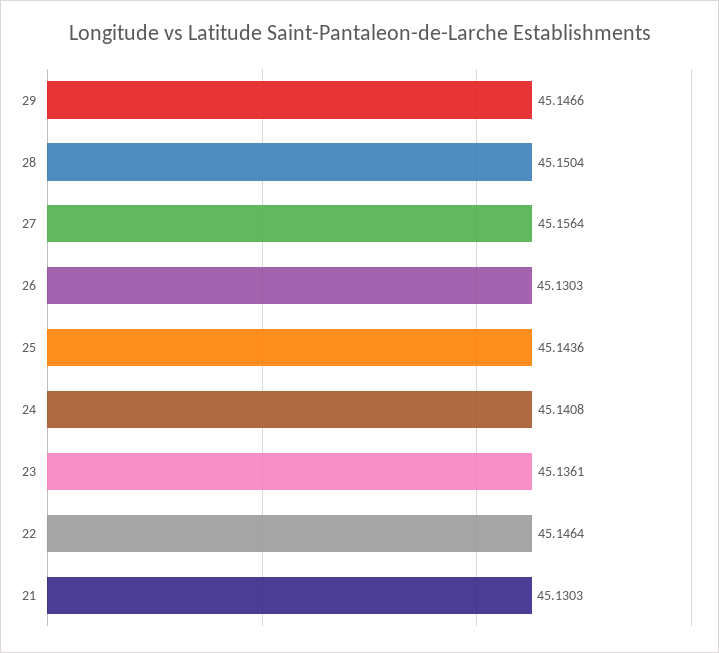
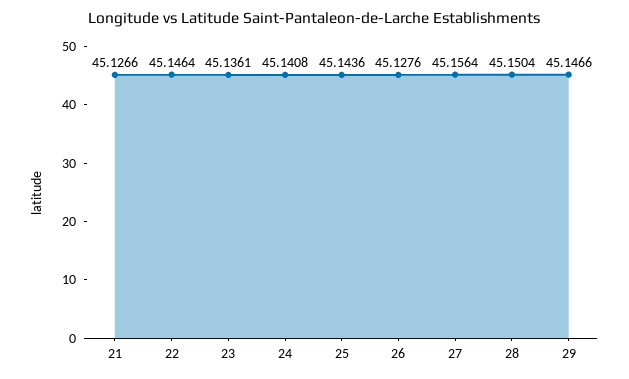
26: 45.1303 -> 45.1276
21: 45.1303 -> 45.1266

